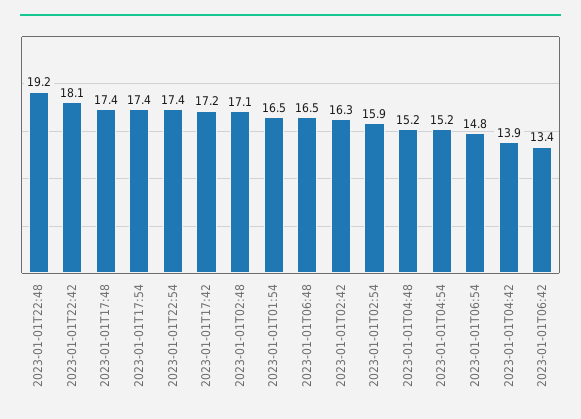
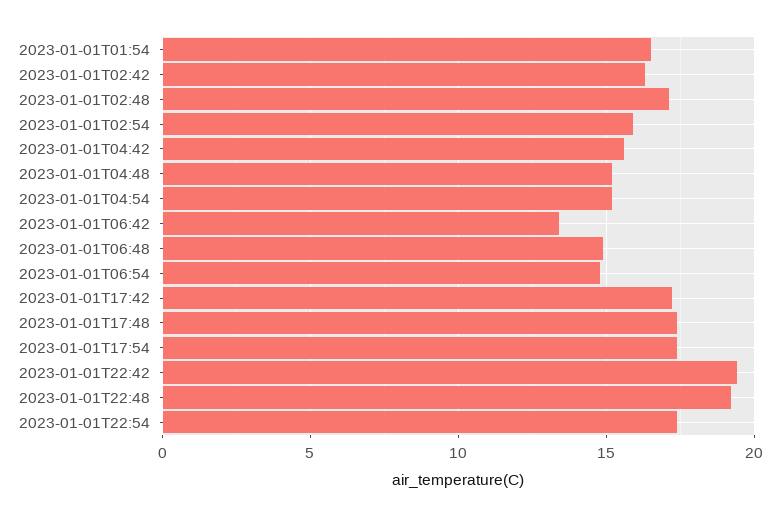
2023-01-01T22:42: 18.1 -> 19.5
2023-01-01T06:48: 16.5 -> 15
2023-01-01T04:42: 13.9 -> 15.5

